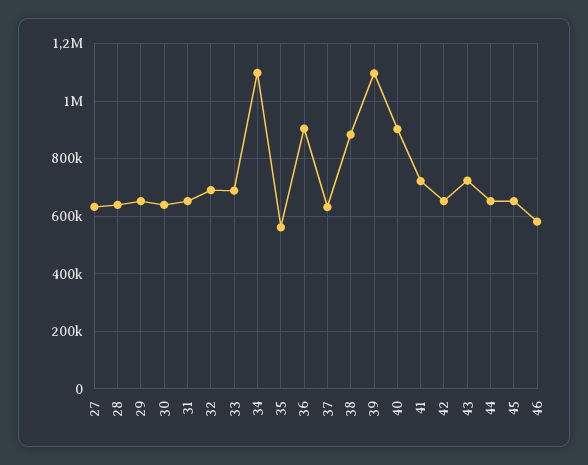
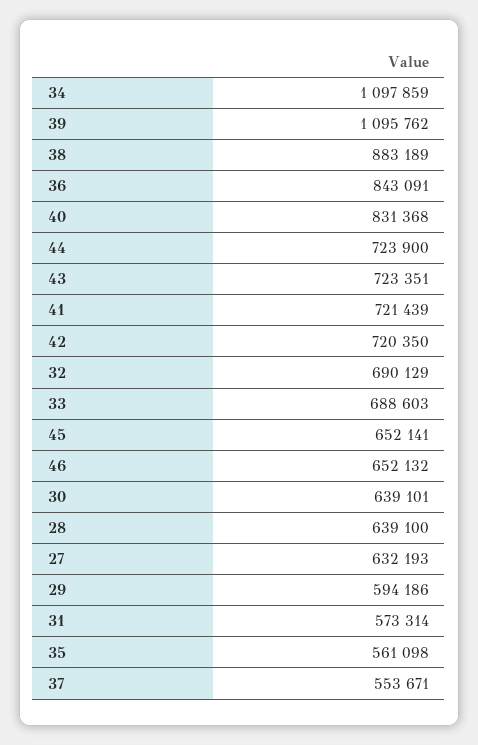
29: 650000 -> 594186
31: 650000 -> 573314
36: 900000 -> 843091
37: 625000 -> 553671
40: 900000 -> 831368
42: 650000 -> 720350
44: 650000 -> 723900
46: 575000 -> 652132

